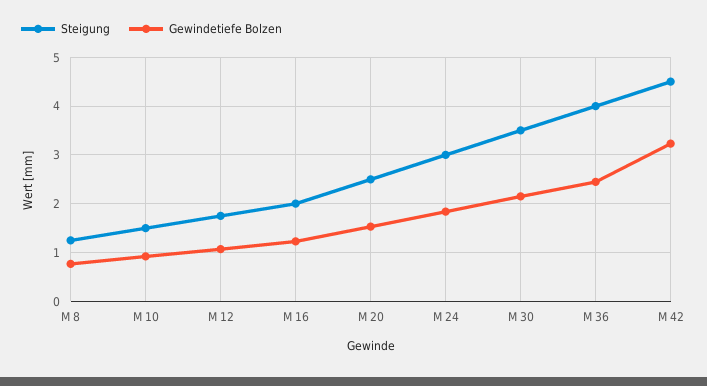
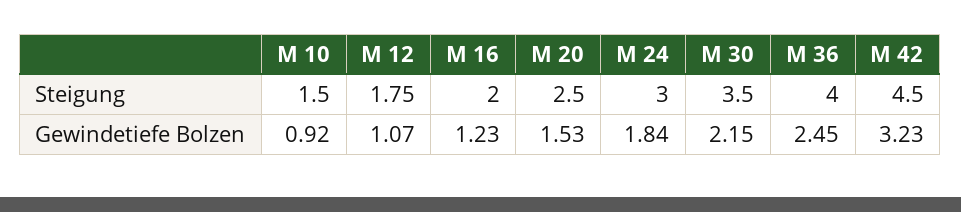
Steigung, M 8: 1.2 -> none
Gewindetiefe Bolzen, M 8: 0.8 -> none

